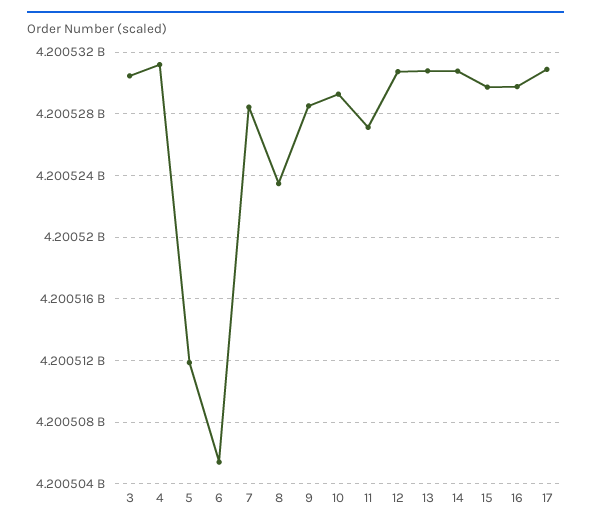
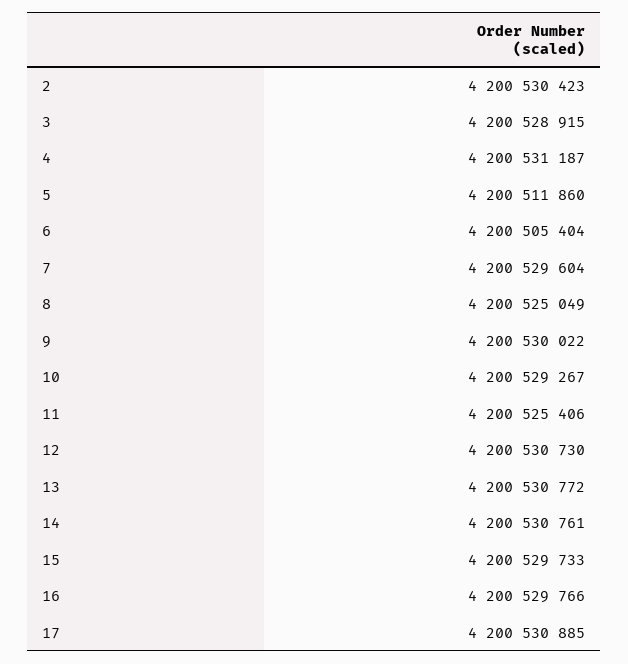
3: 4200530500 -> 4200528915
7: 4200528500 -> 4200529604
8: 4200523500 -> 4200525049
9: 4200528500 -> 4200530022
11: 4200527000 -> 4200525406
2: none -> 4200530423

